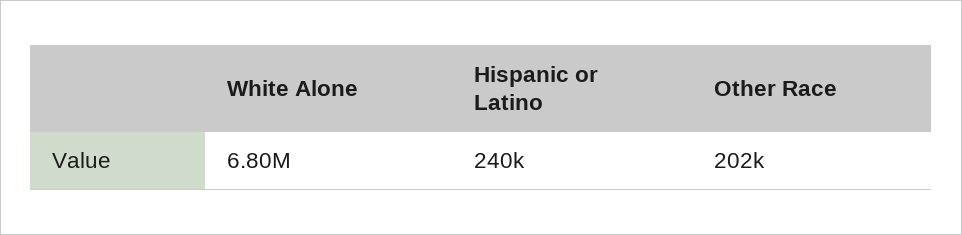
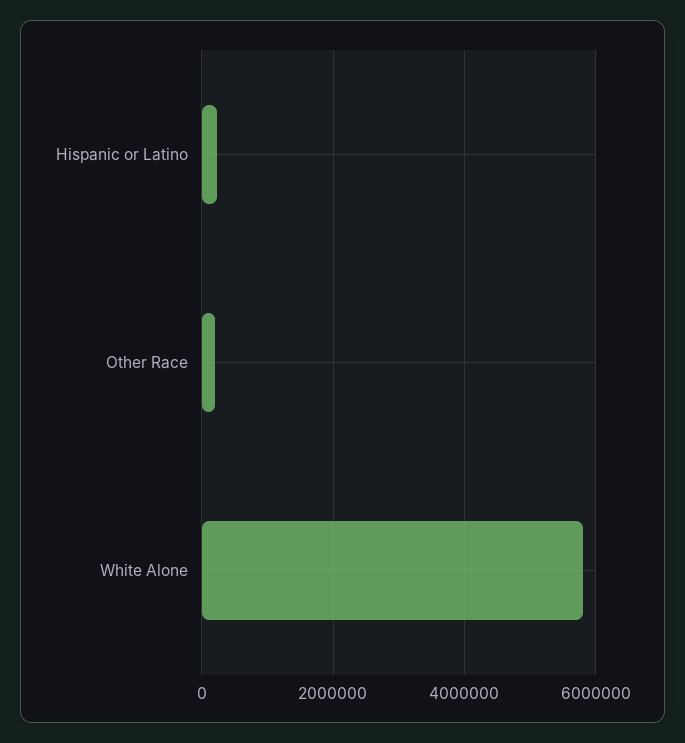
White Alone: 6800000 -> 5800000

